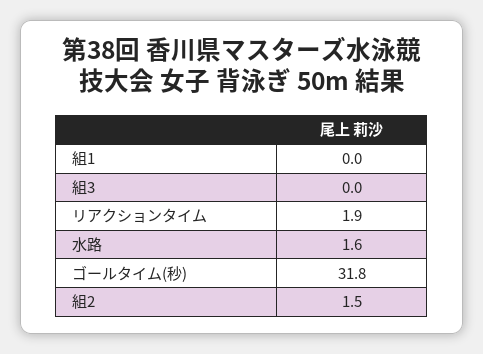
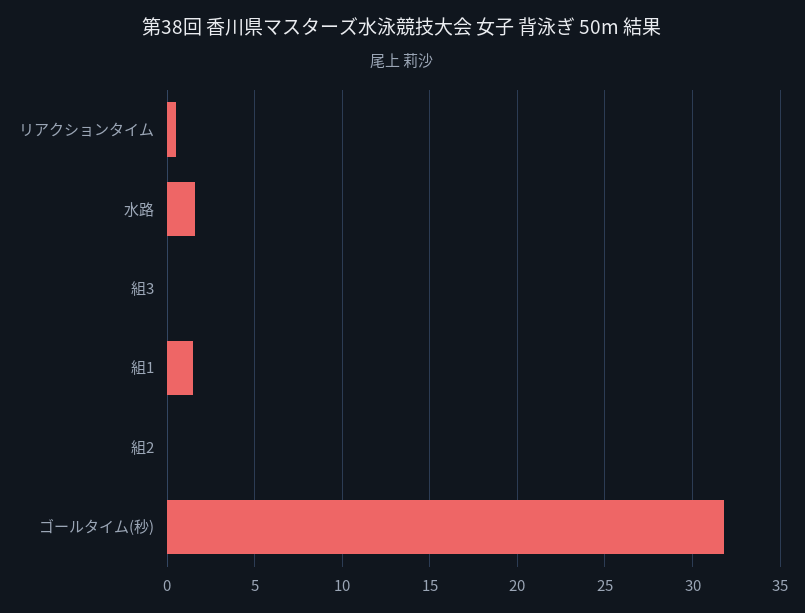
組1: 0 -> 1.5
リアクションタイム: 1.9 -> 0.5
組2: 1.5 -> 0

